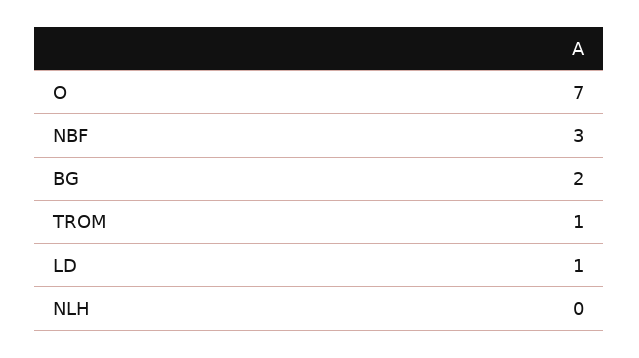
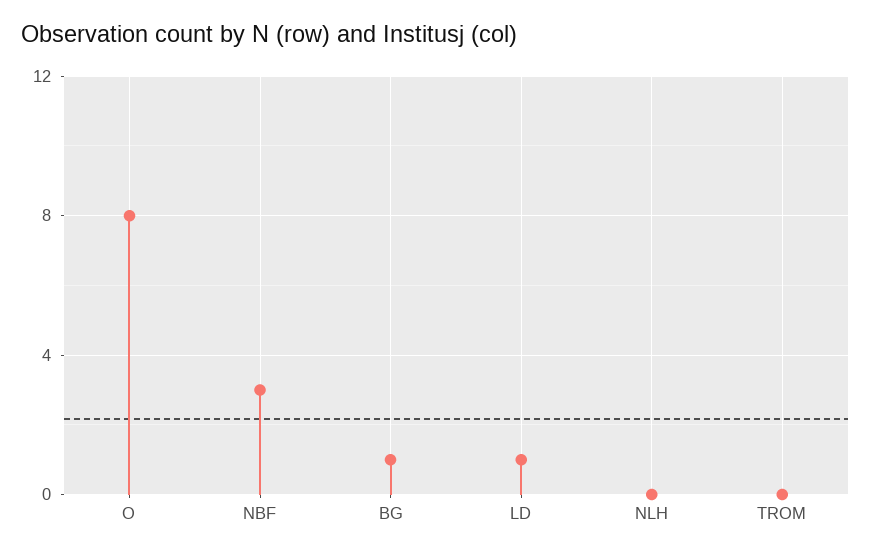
O: 7 -> 8
BG: 2 -> 1
TROM: 1 -> 0

